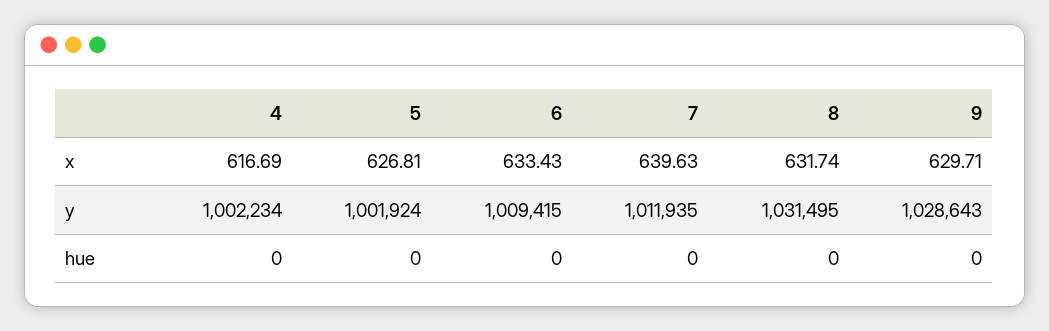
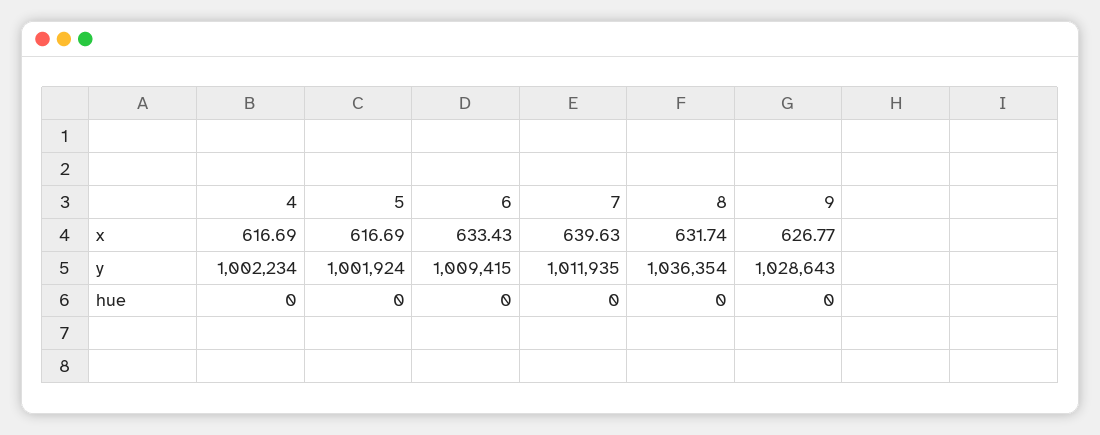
5, x: 626.81 -> 616.69
9, x: 629.71 -> 626.77
8, y: 1031495 -> 1036354

